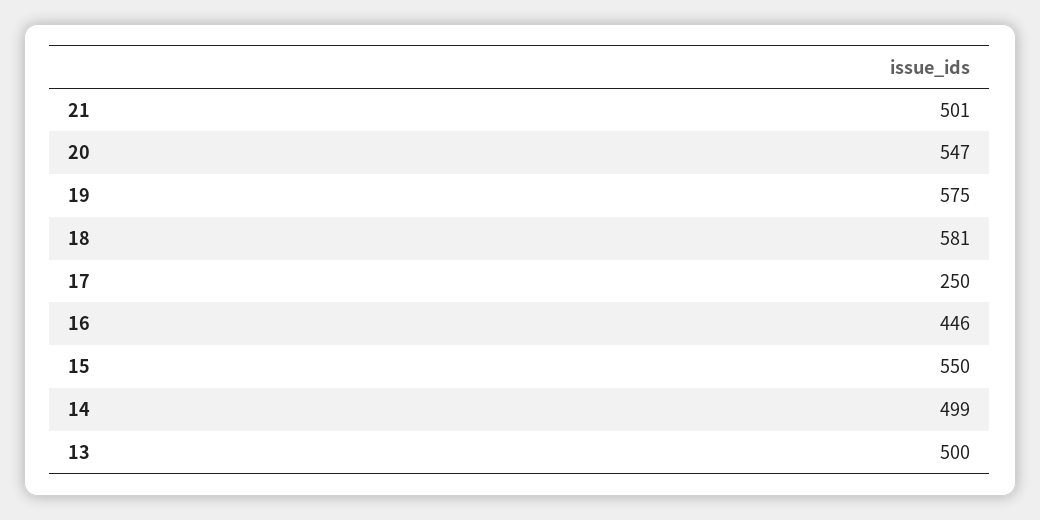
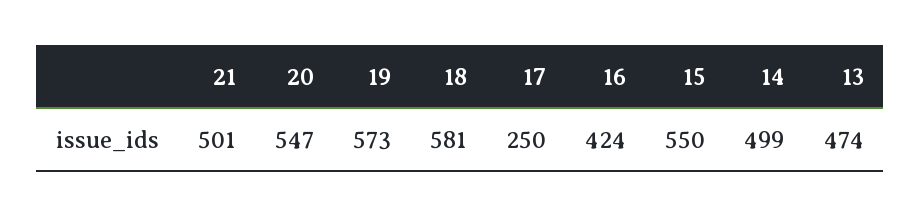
19: 575 -> 573
16: 446 -> 424
13: 500 -> 474

